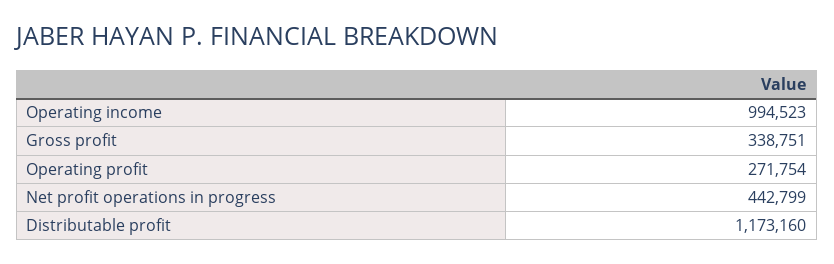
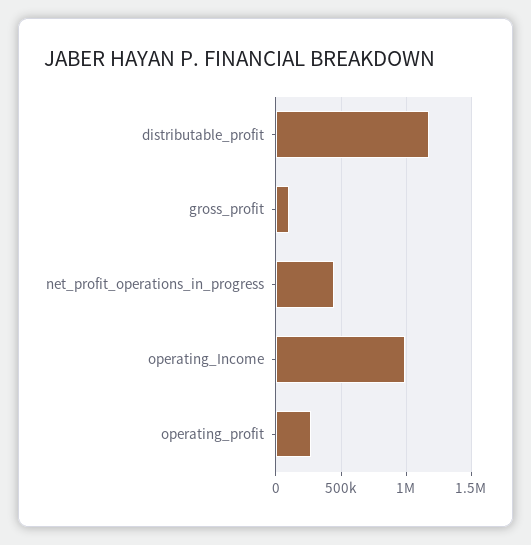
Gross profit: 338751 -> 100000

